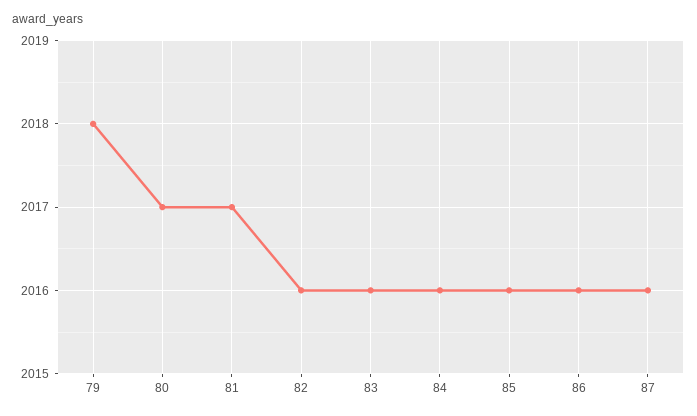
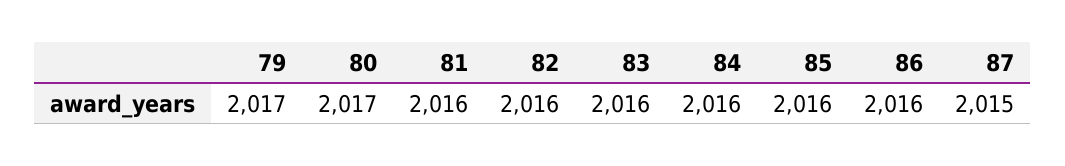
79: 2018 -> 2017
81: 2017 -> 2016
87: 2016 -> 2015

